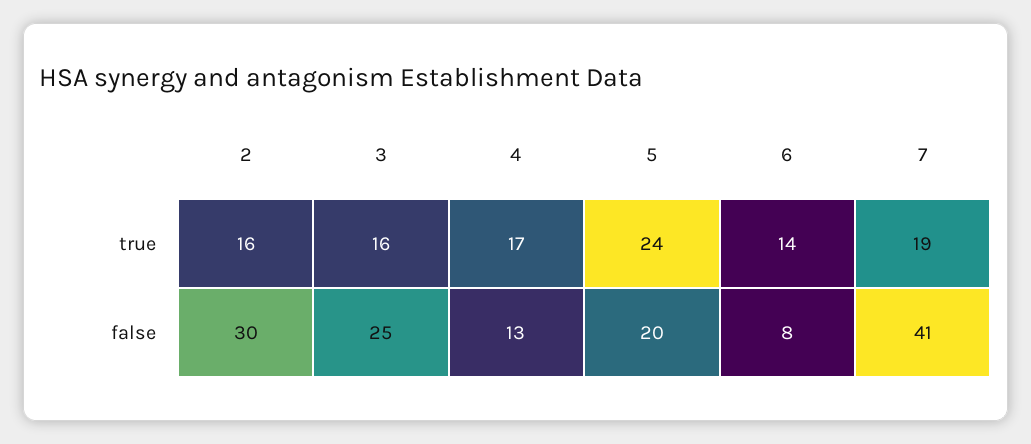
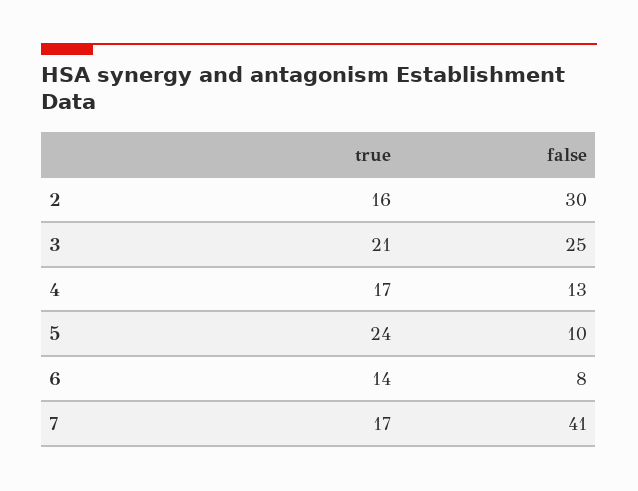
3, true: 16 -> 21
7, true: 19 -> 17
5, false: 20 -> 10

